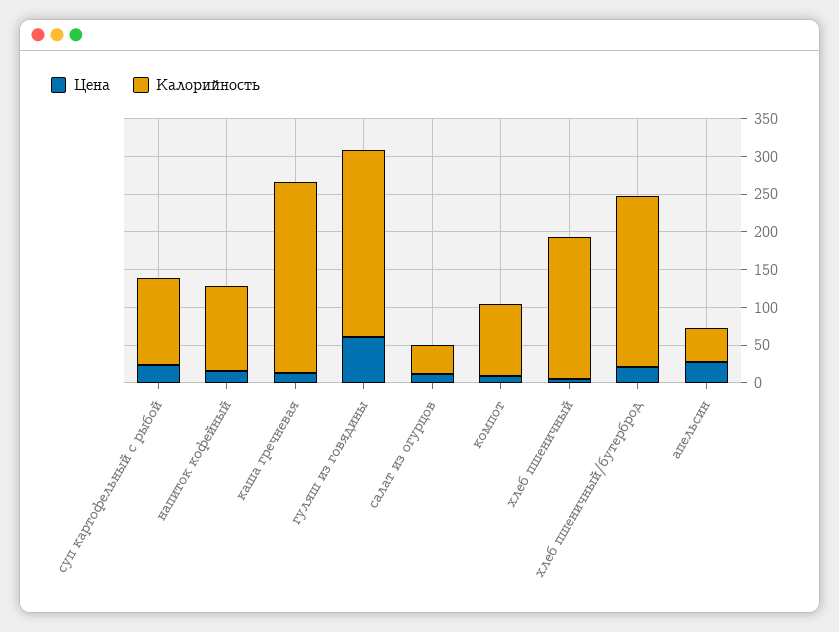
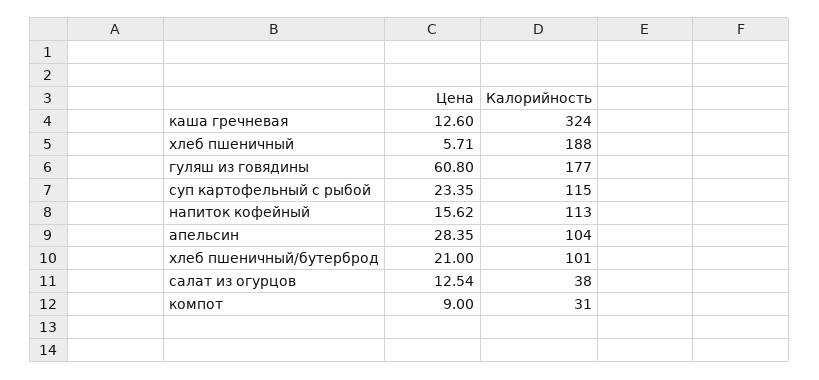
Калорийность, каша гречневая: 250 -> 324
Калорийность, гуляш из говядины: 250 -> 177
Калорийность, компот: 100 -> 31
Калорийность, хлеб пшеничный/бутерброд: 225 -> 101
Калорийность, апельсин: 50 -> 104

